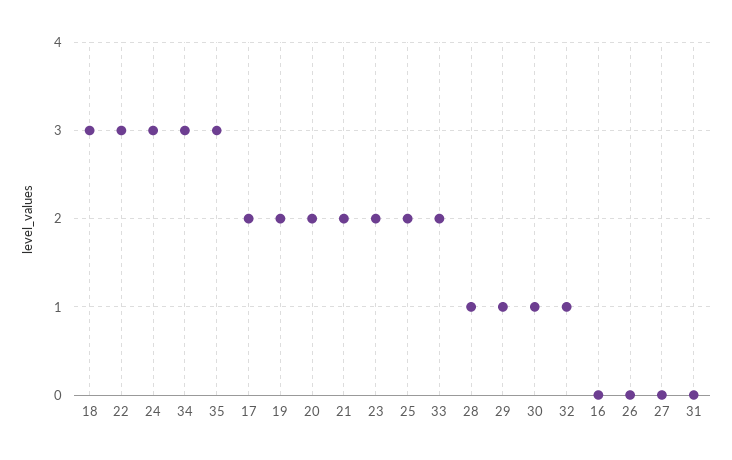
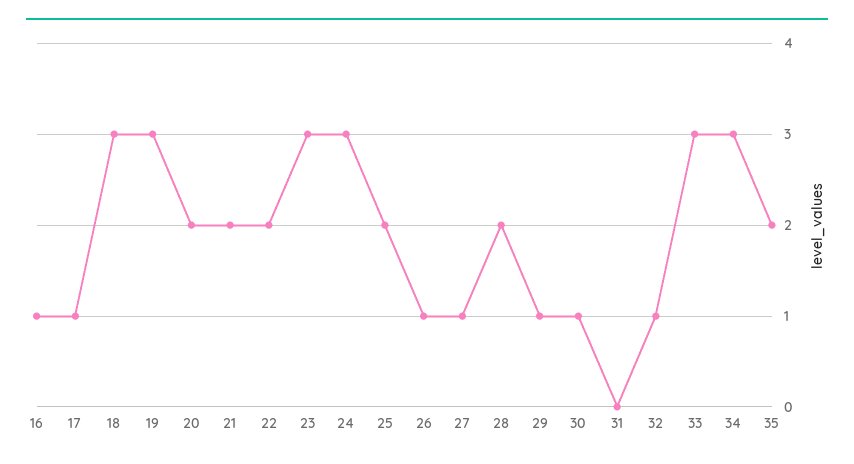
22: 3 -> 2
35: 3 -> 2
17: 2 -> 1
19: 2 -> 3
23: 2 -> 3
33: 2 -> 3
28: 1 -> 2
16: 0 -> 1
26: 0 -> 1
27: 0 -> 1

